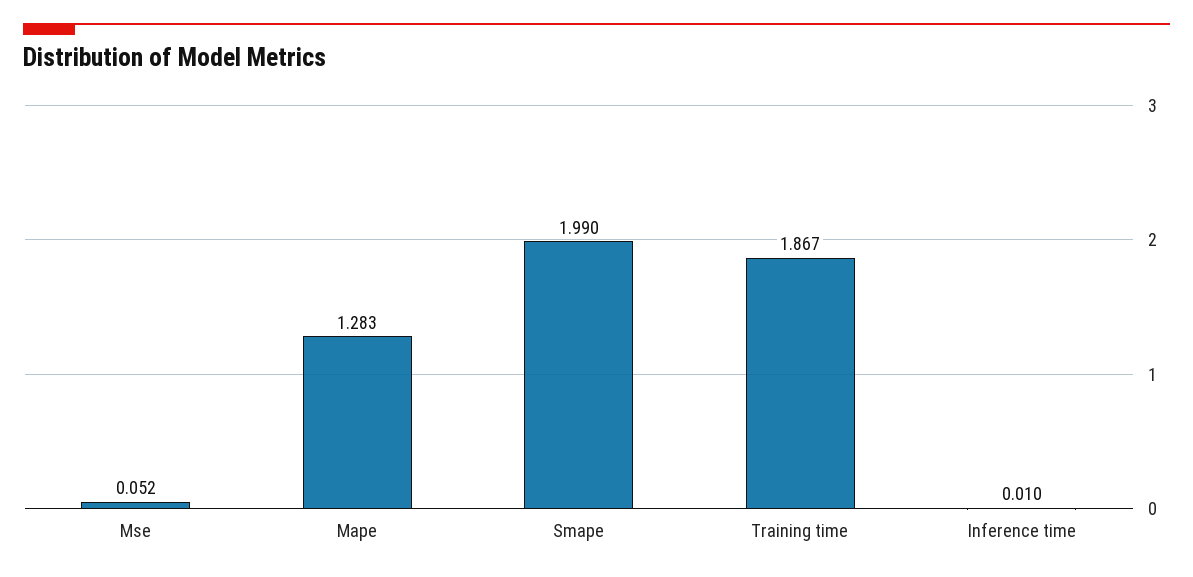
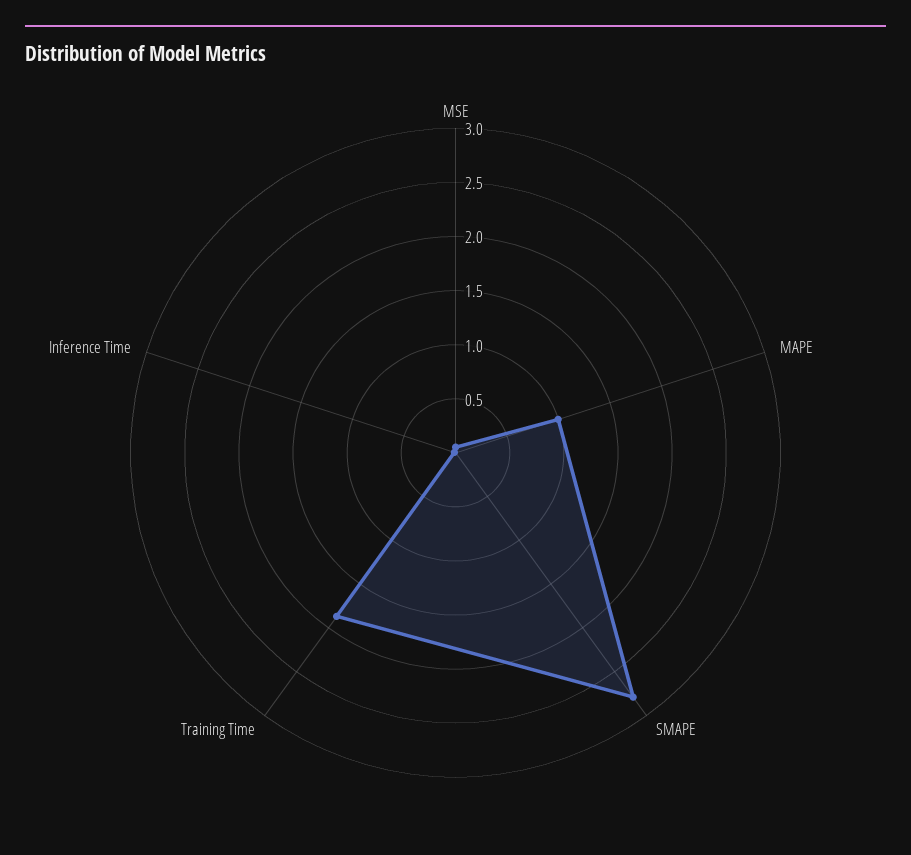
Mape: 1.283 -> 1
Smape: 1.99 -> 2.8

